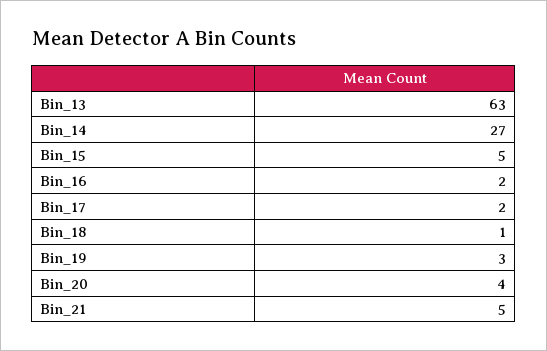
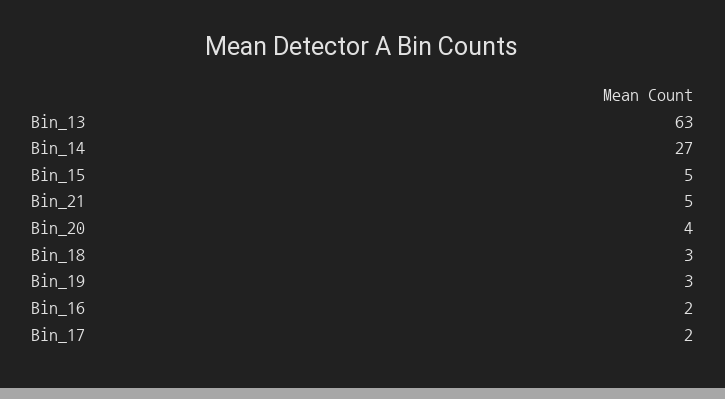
Bin_18: 1 -> 3

